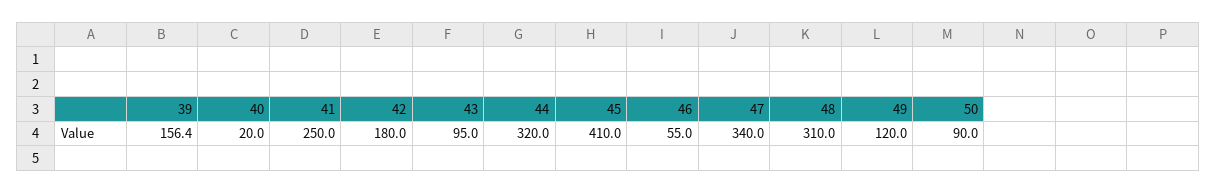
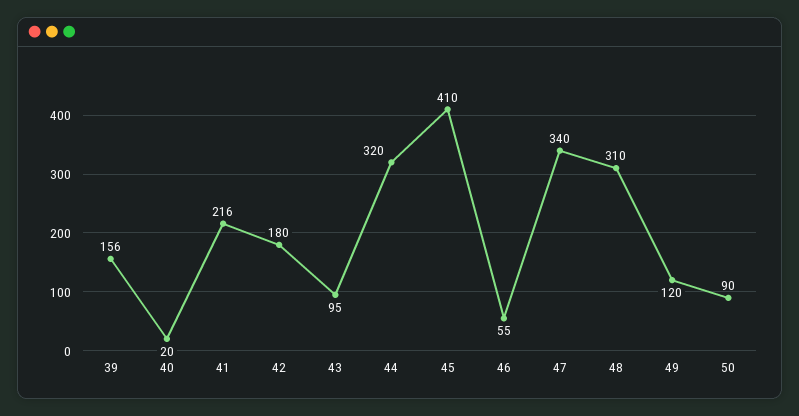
41: 250 -> 216

